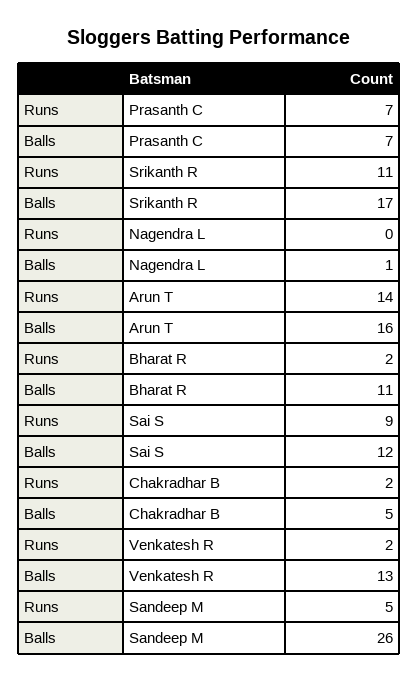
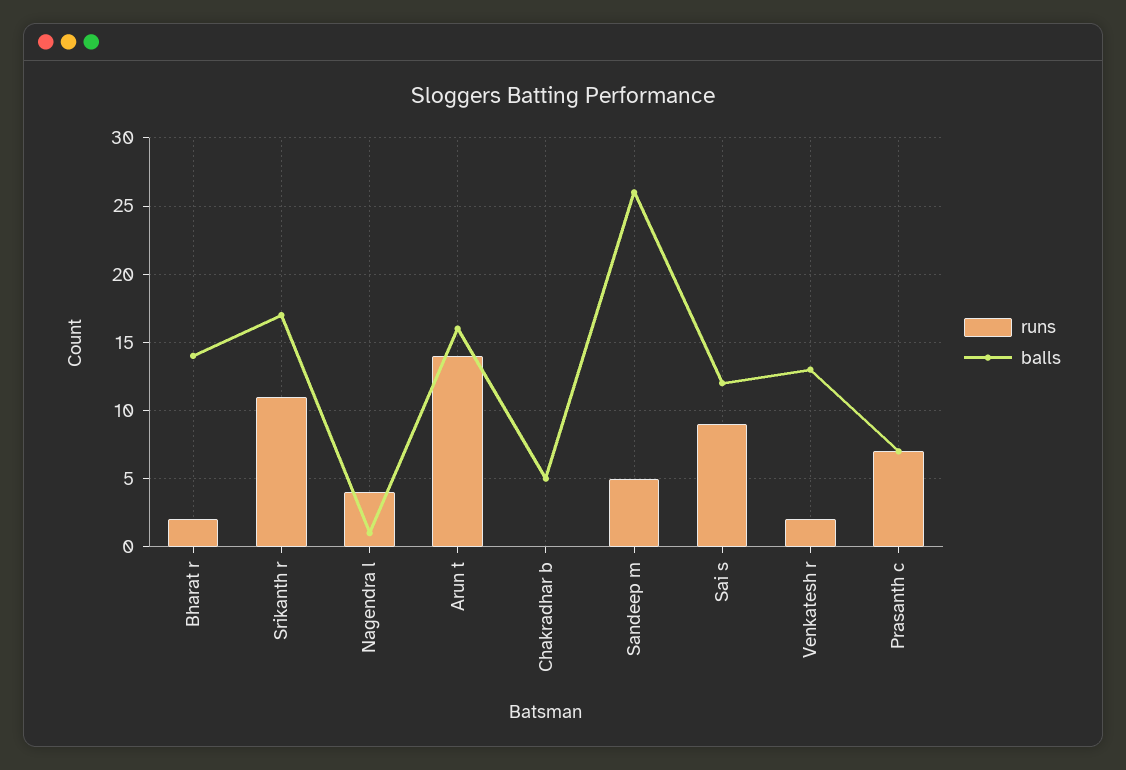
Runs, Nagendra L: 0 -> 4
Balls, Bharat R: 11 -> 14
Runs, Chakradhar B: 2 -> 0

